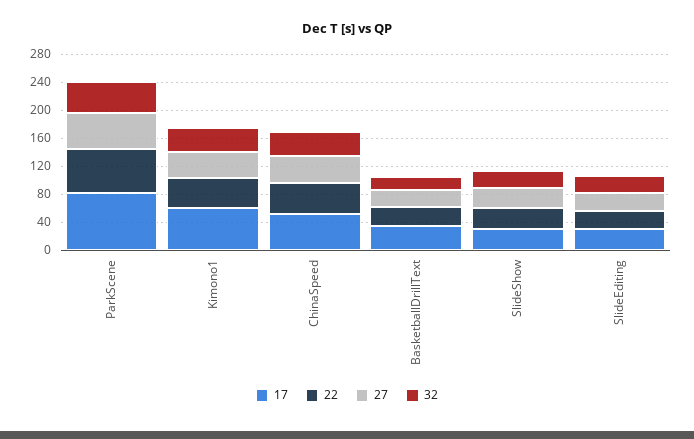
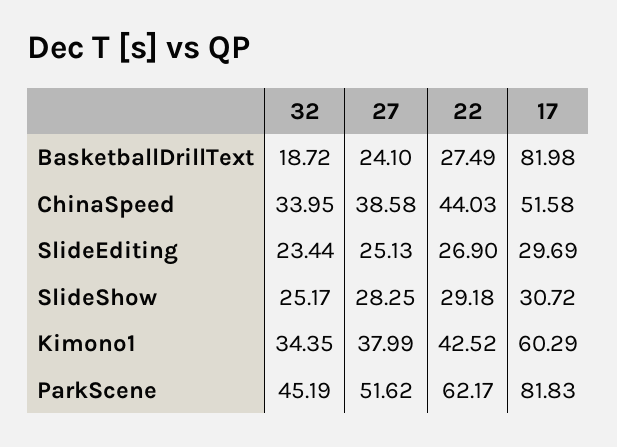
17, BasketballDrillText: 40 -> 81.98

